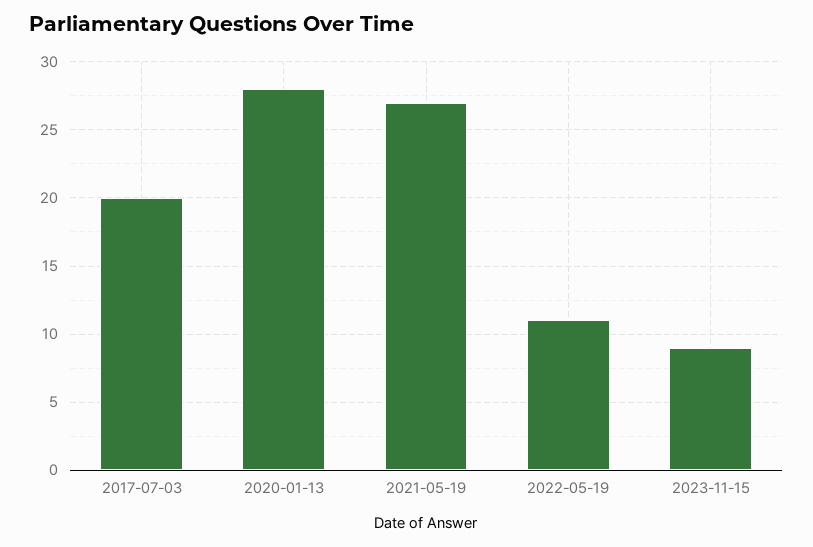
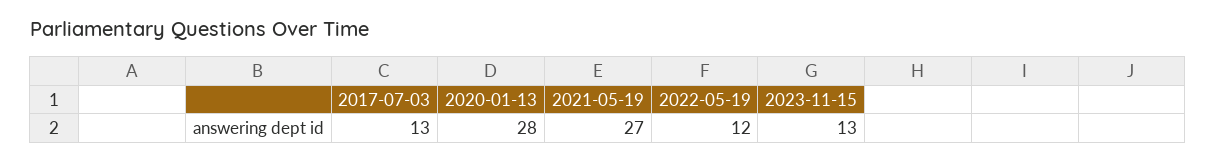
2017-07-03: 20 -> 13
2022-05-19: 11 -> 12
2023-11-15: 9 -> 13

